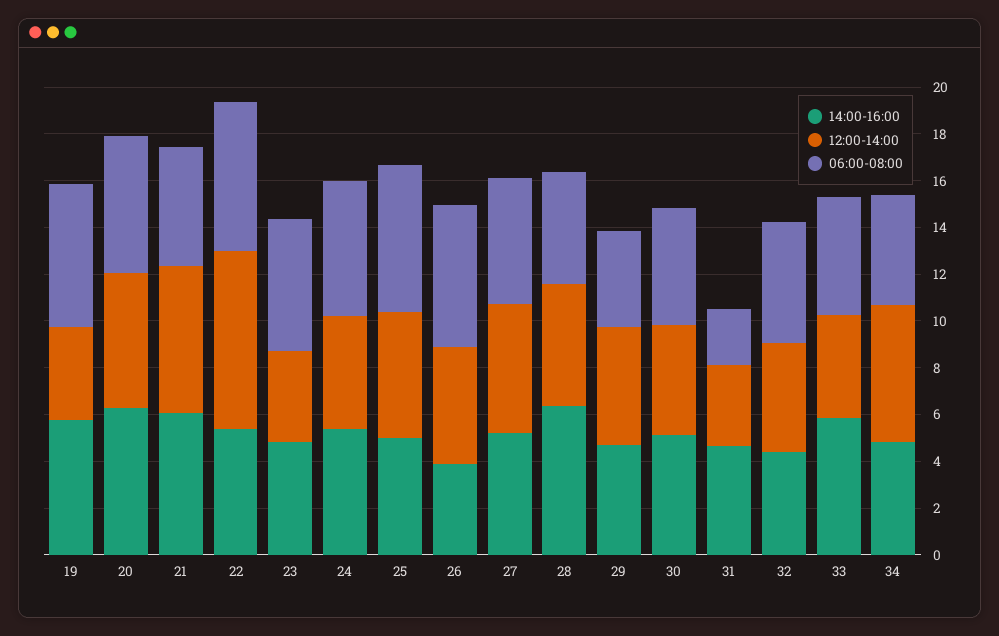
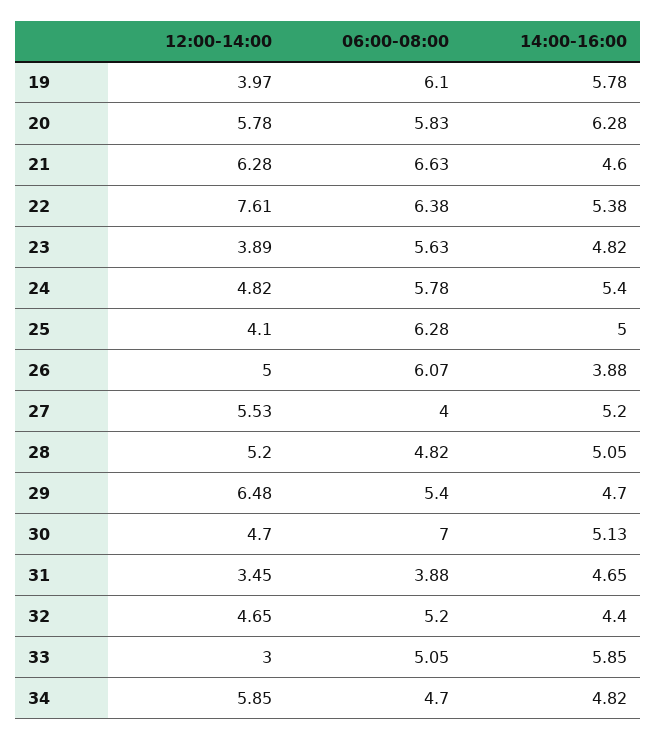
14:00-16:00, 21: 6 -> 4.6
06:00-08:00, 21: 5 -> 6.63
12:00-14:00, 25: 5.5 -> 4.1
06:00-08:00, 27: 5.5 -> 4
14:00-16:00, 28: 6.5 -> 5.05
12:00-14:00, 29: 5 -> 6.48
06:00-08:00, 29: 4 -> 5.4
06:00-08:00, 30: 5 -> 7
06:00-08:00, 31: 2.5 -> 3.88
12:00-14:00, 33: 4.5 -> 3

